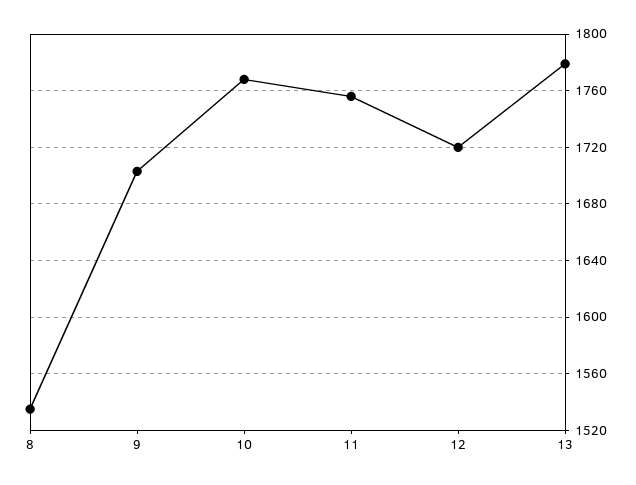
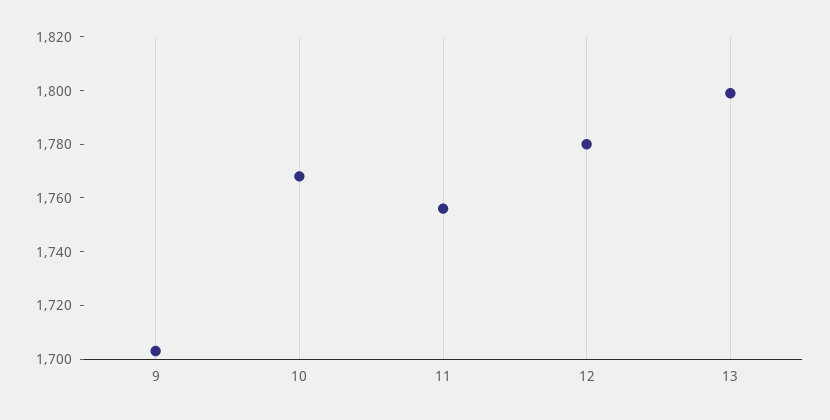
8: 1535 -> none
12: 1720 -> 1780
13: 1780 -> 1800

